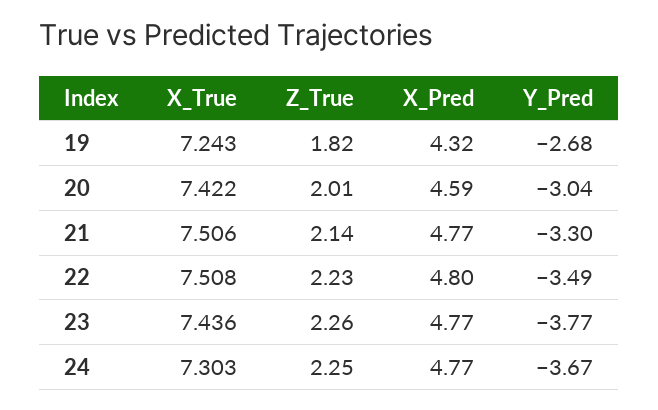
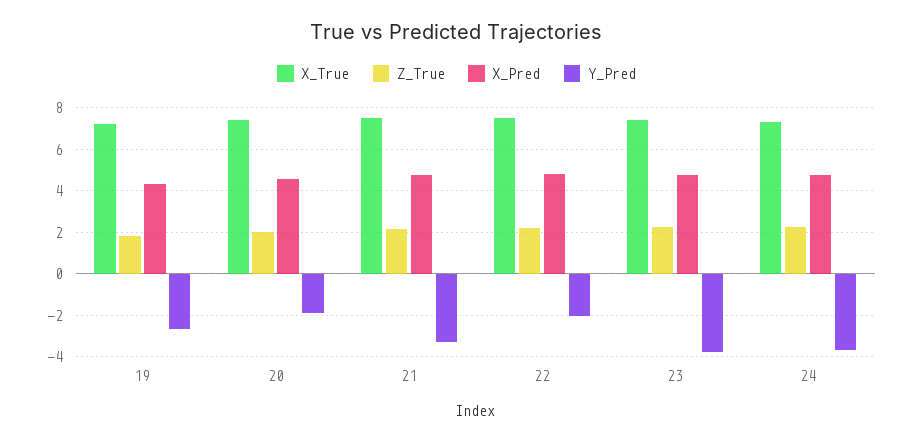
Y_Pred, 20: -3.04 -> -2
Y_Pred, 22: -3.49 -> -2

